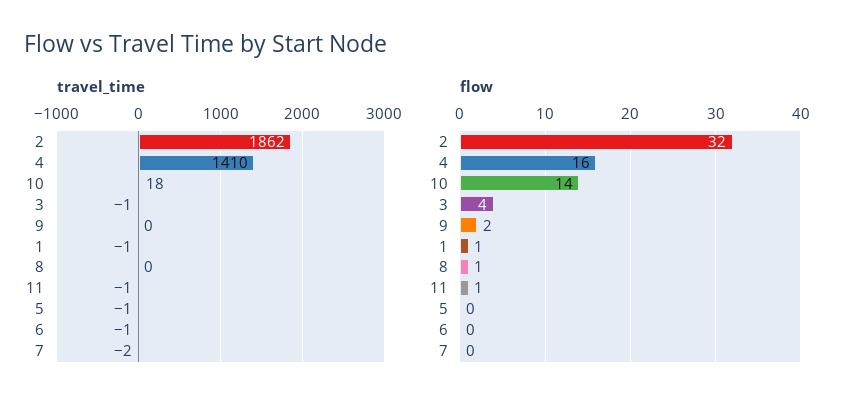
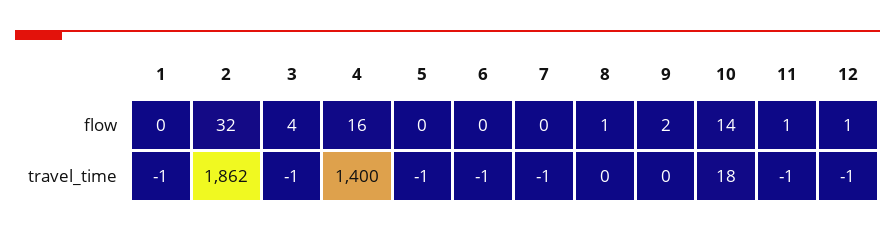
travel_time, 4: 1410 -> 1400
travel_time, 7: -2 -> -1
flow, 1: 1 -> 0
flow, 12: none -> 1
travel_time, 12: none -> -1

